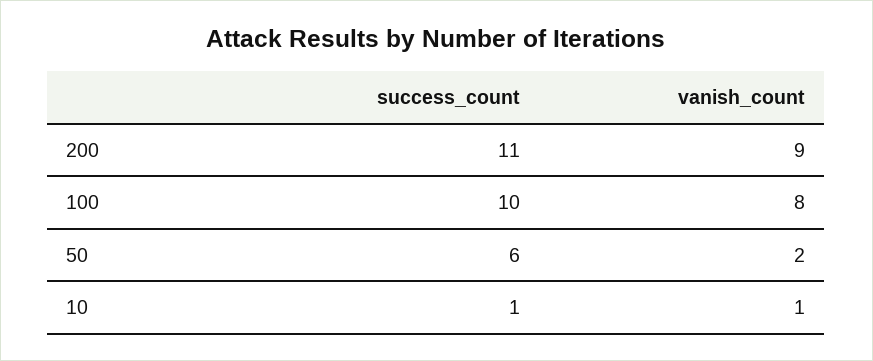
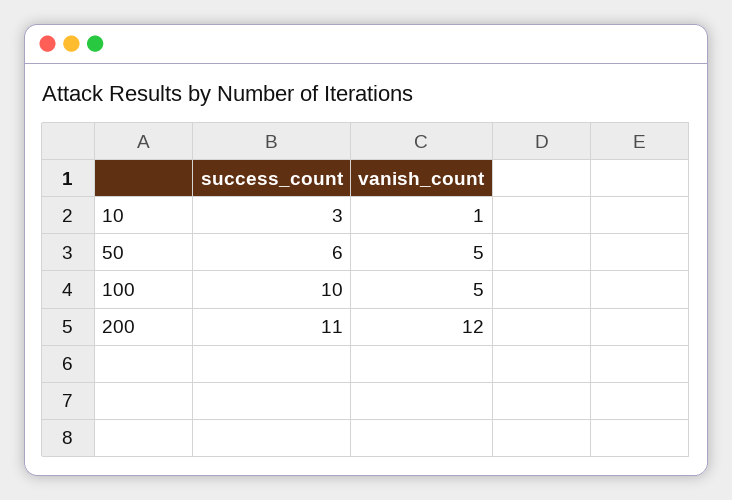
vanish_count, 200: 9 -> 12
vanish_count, 100: 8 -> 5
vanish_count, 50: 2 -> 5
success_count, 10: 1 -> 3

